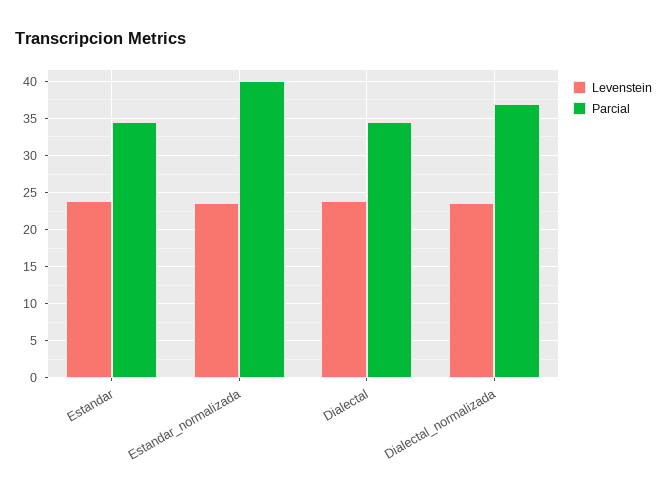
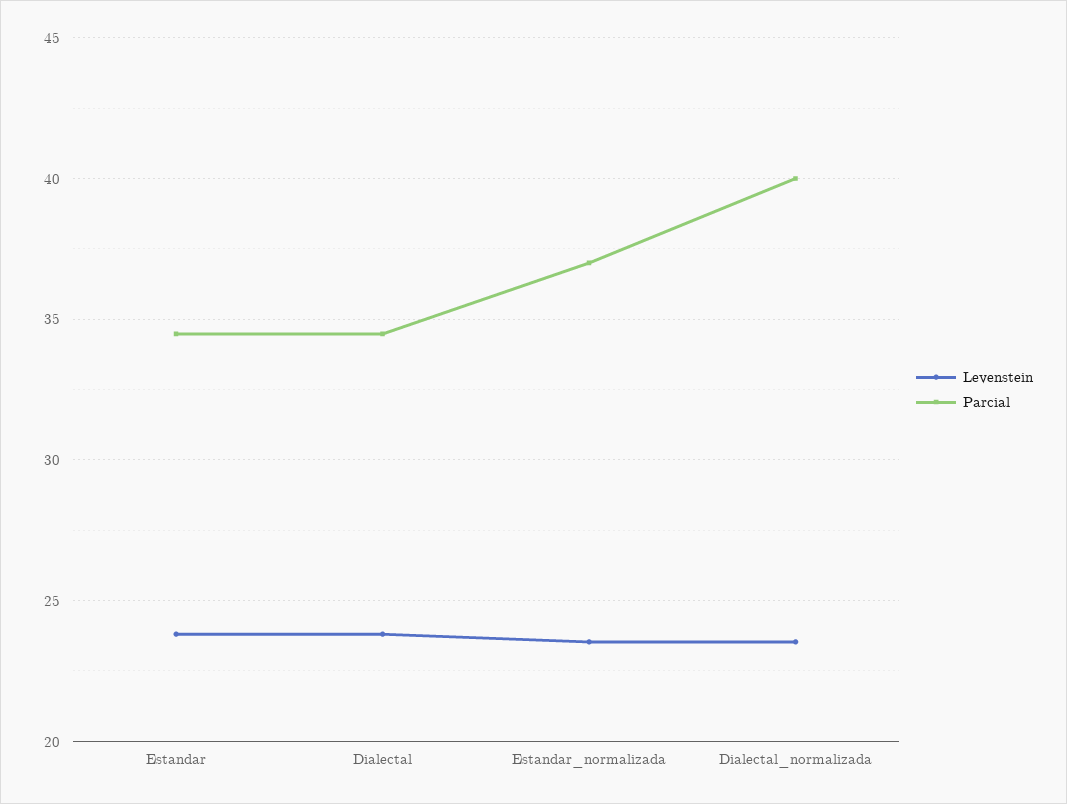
Parcial, Estandar_normalizada: 40 -> 37
Parcial, Dialectal_normalizada: 37 -> 40

